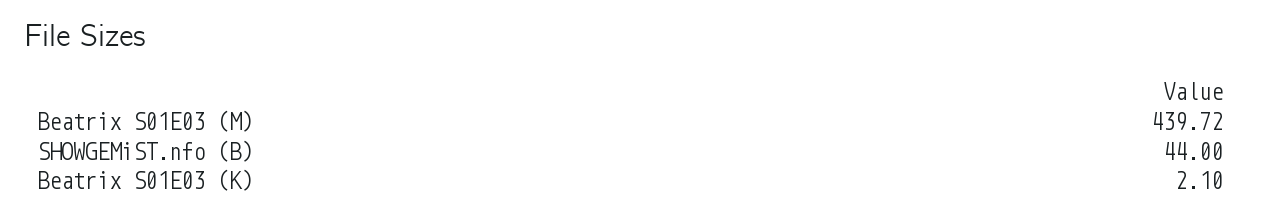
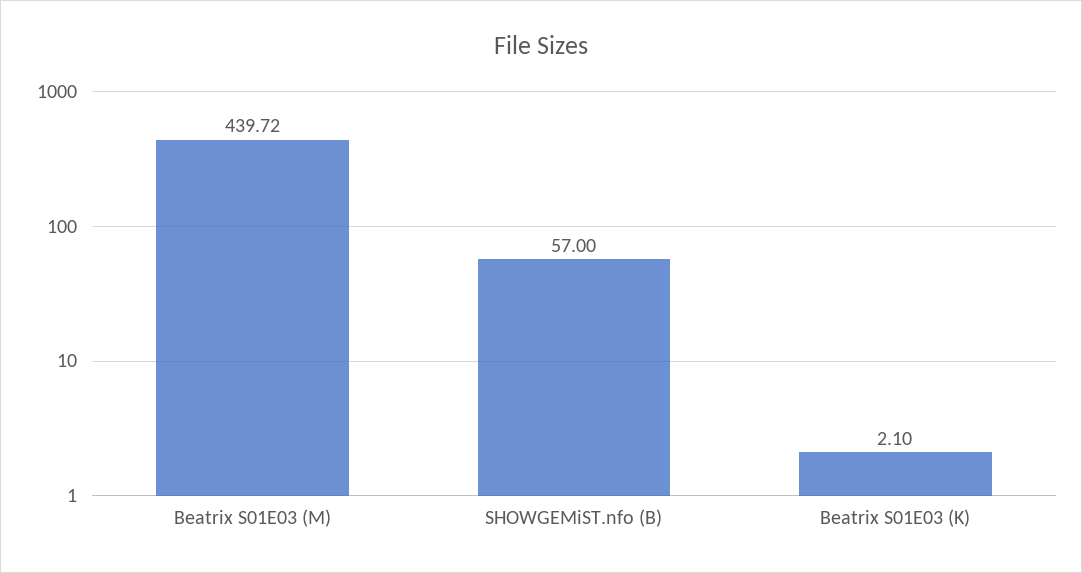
SHOWGEMiST.nfo (B): 44 -> 57

